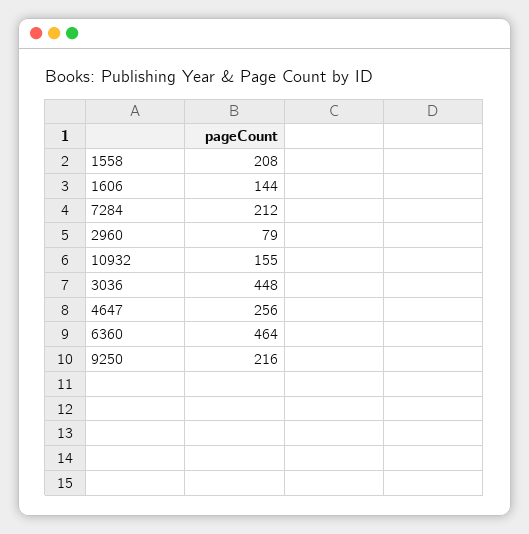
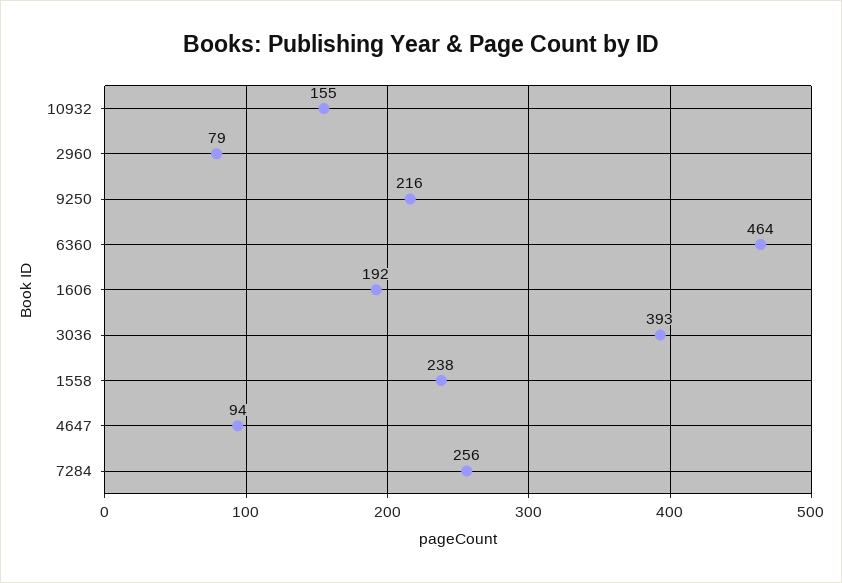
1558: 208 -> 238
1606: 144 -> 192
7284: 212 -> 256
3036: 448 -> 393
4647: 256 -> 94

